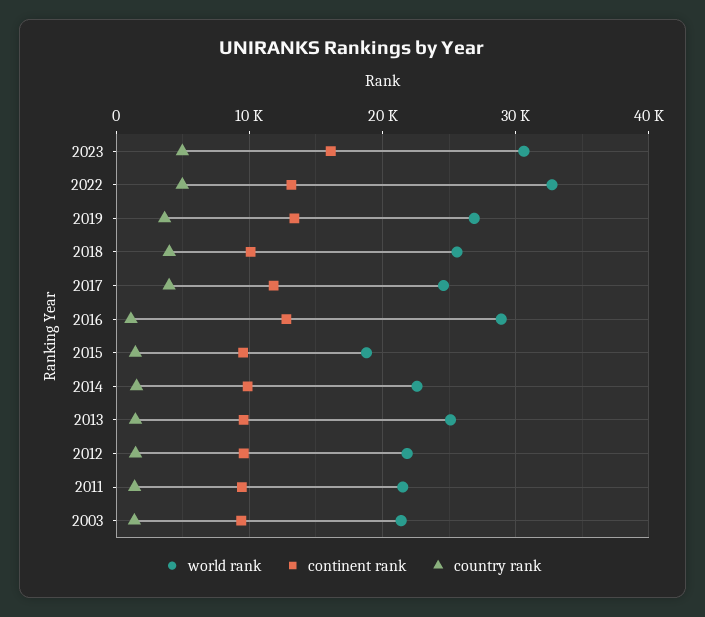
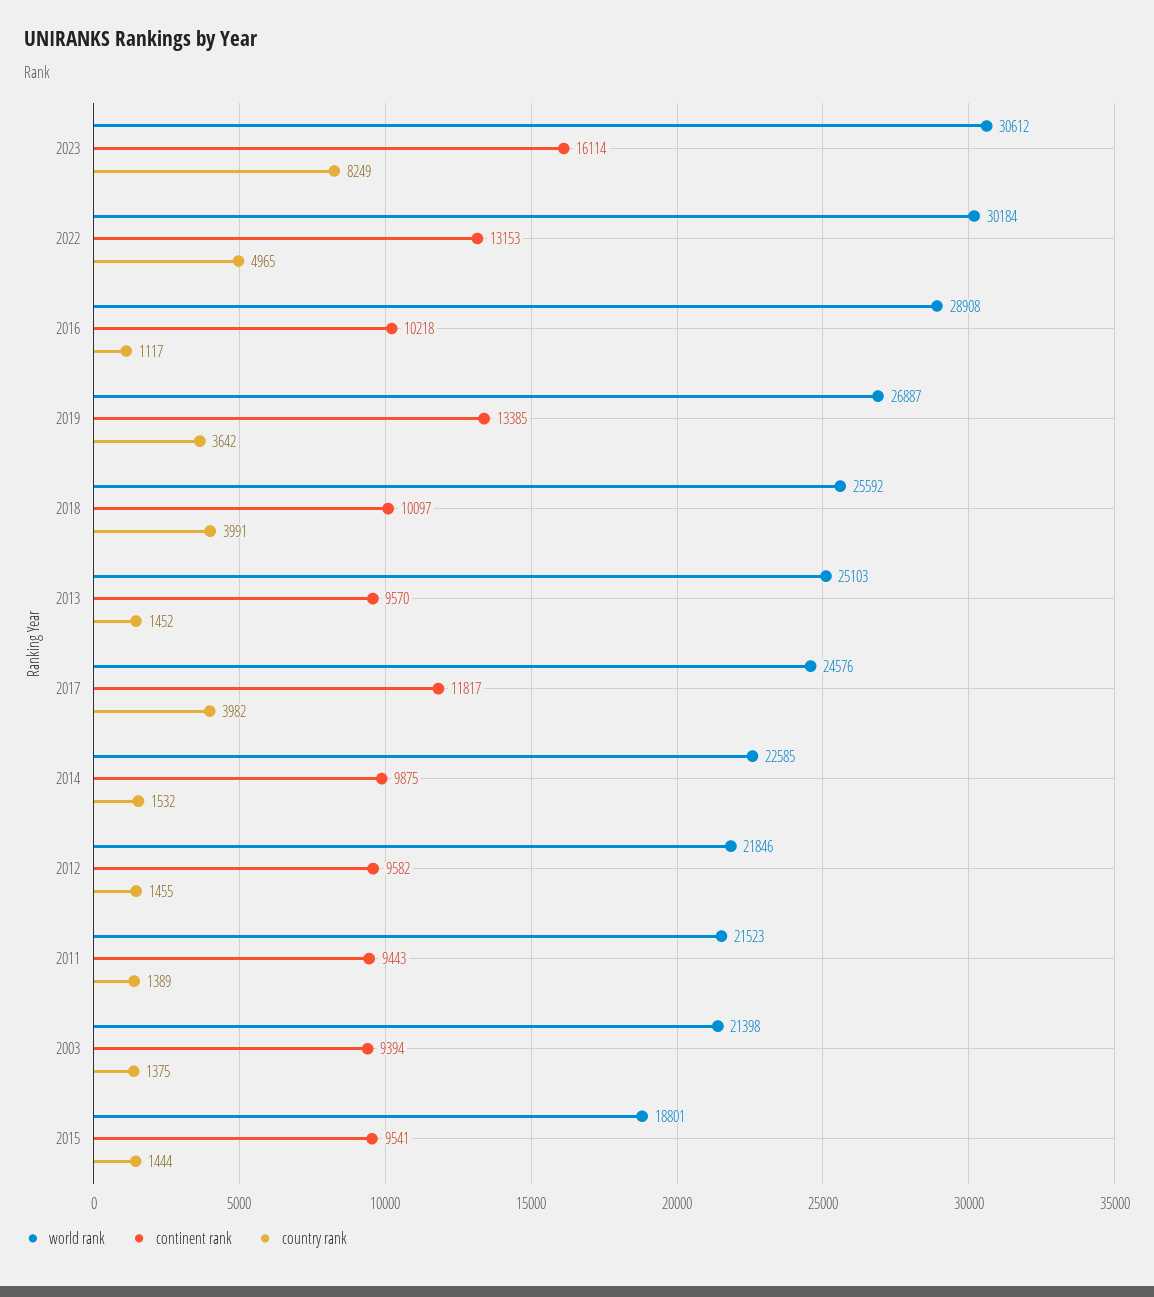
country rank, 2023: 5000 -> 8249
world rank, 2022: 33000 -> 30184
continent rank, 2016: 13000 -> 10218

